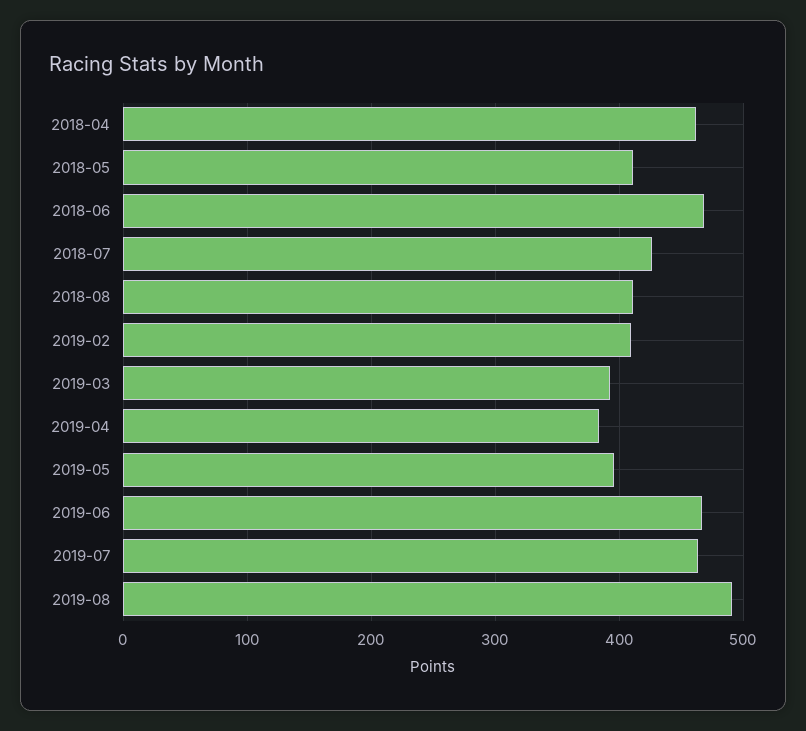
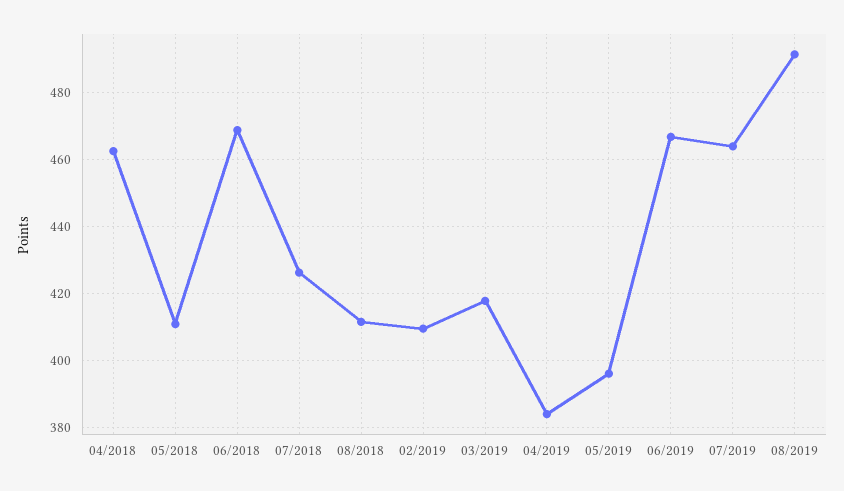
2019-03: 390 -> 418

